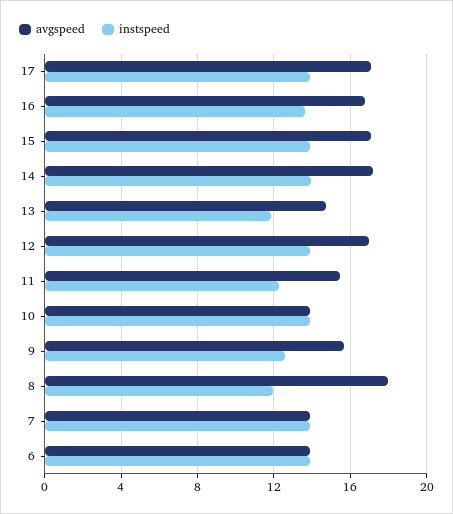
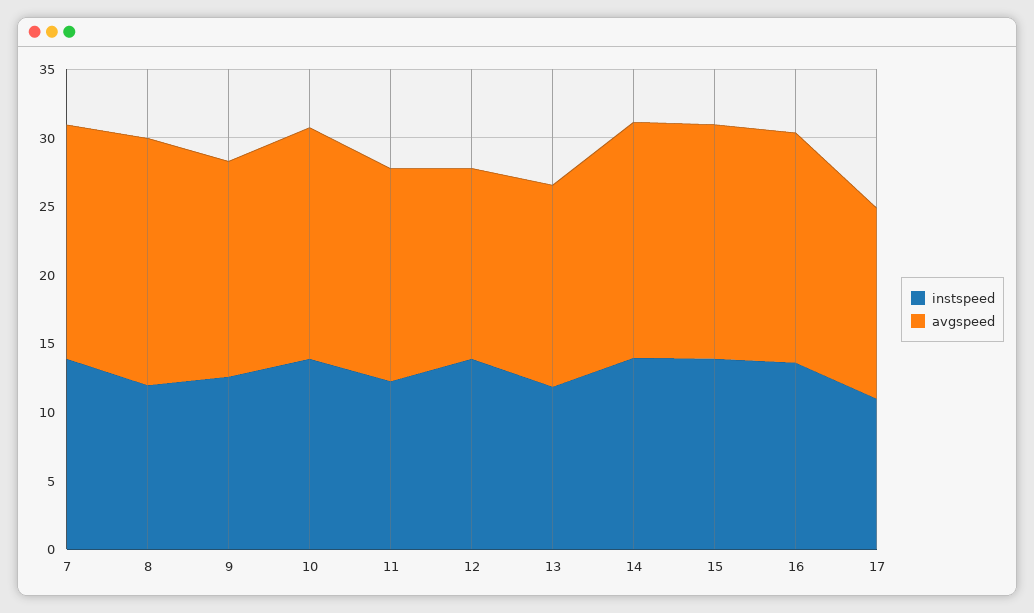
avgspeed, 17: 17 -> 14
instspeed, 17: 14 -> 11
avgspeed, 12: 17 -> 14
avgspeed, 10: 14 -> 17
avgspeed, 7: 14 -> 17
avgspeed, 6: 14 -> none
instspeed, 6: 14 -> none

